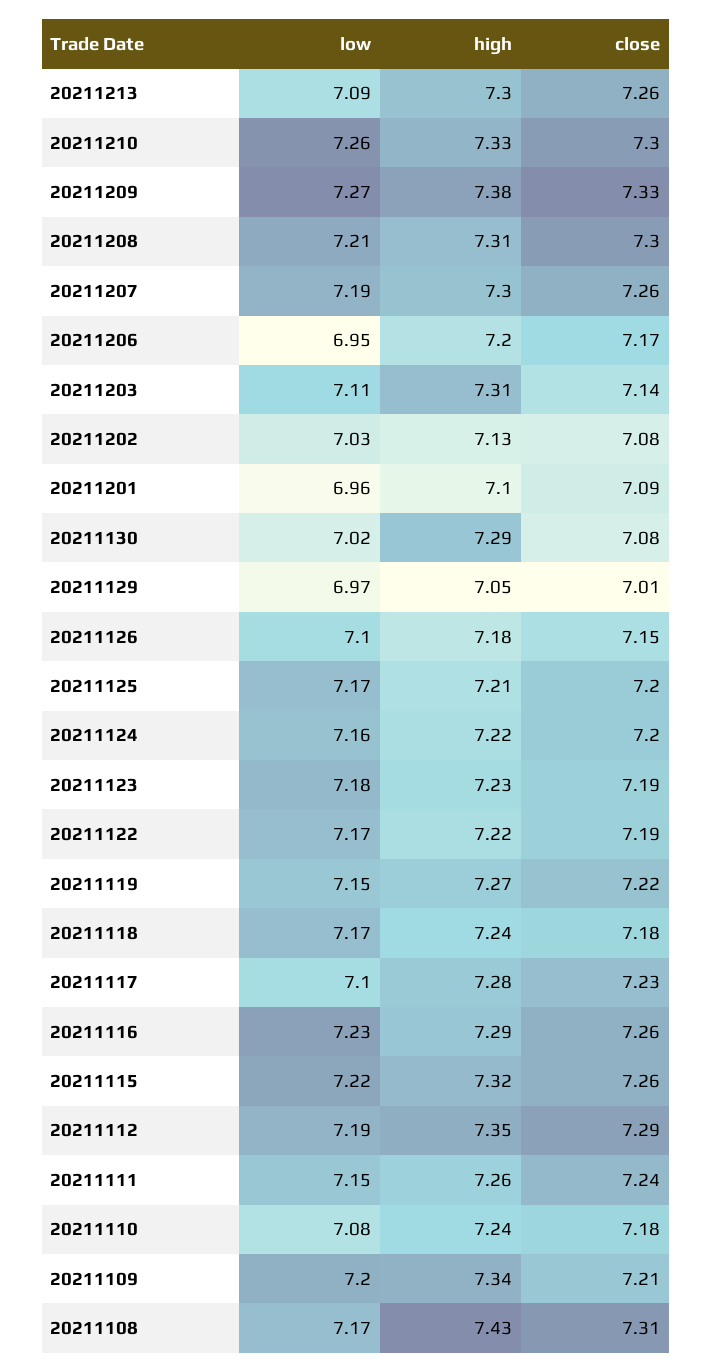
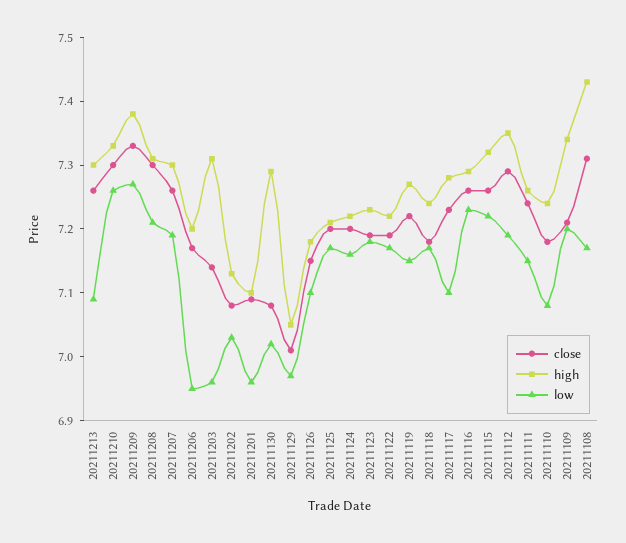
low, 20211203: 7.11 -> 6.95

